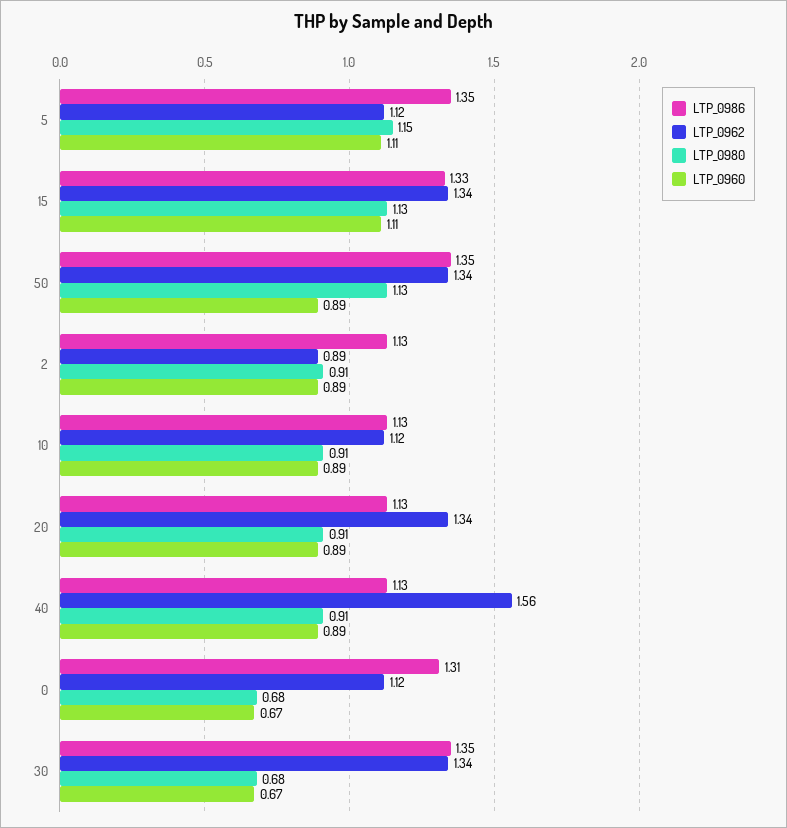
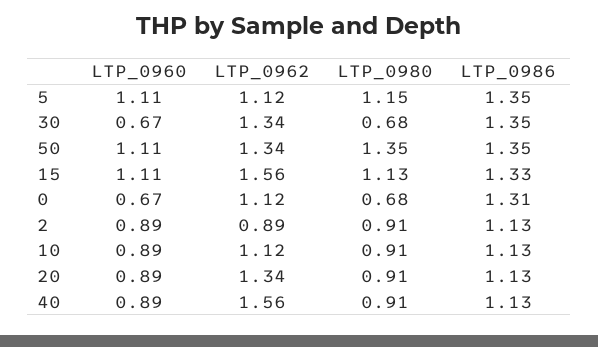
LTP_0962, 15: 1.34 -> 1.56
LTP_0980, 50: 1.13 -> 1.35
LTP_0960, 50: 0.89 -> 1.11

